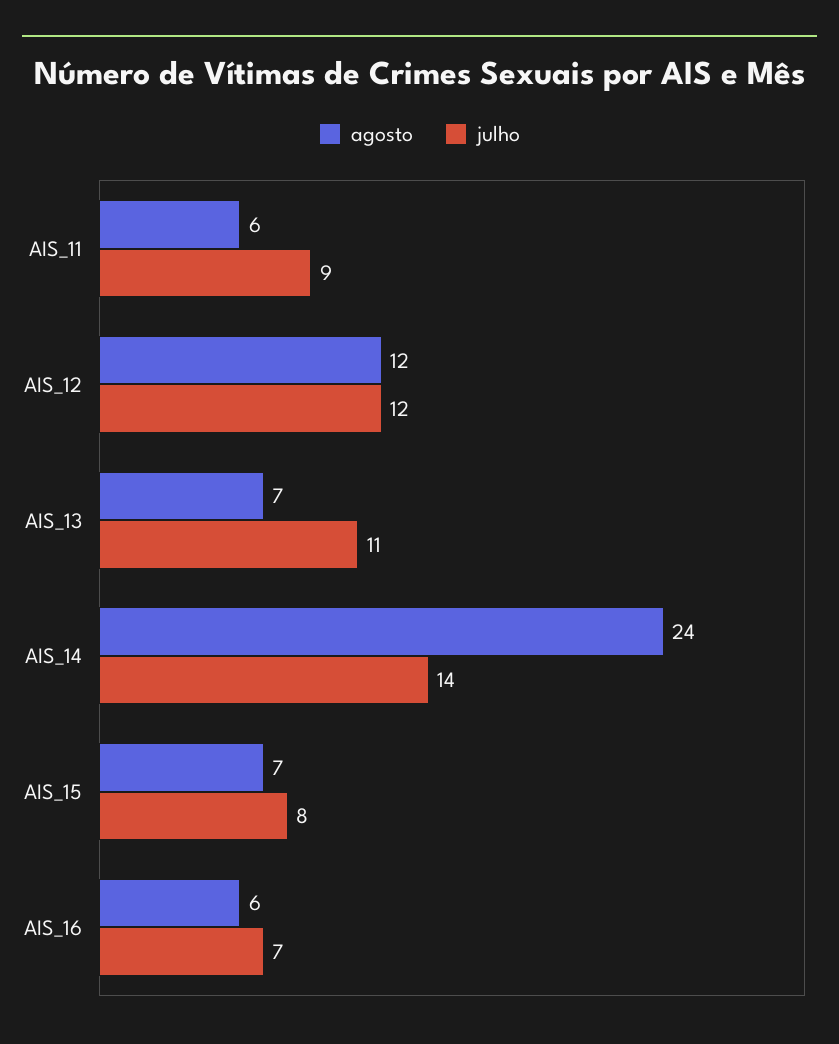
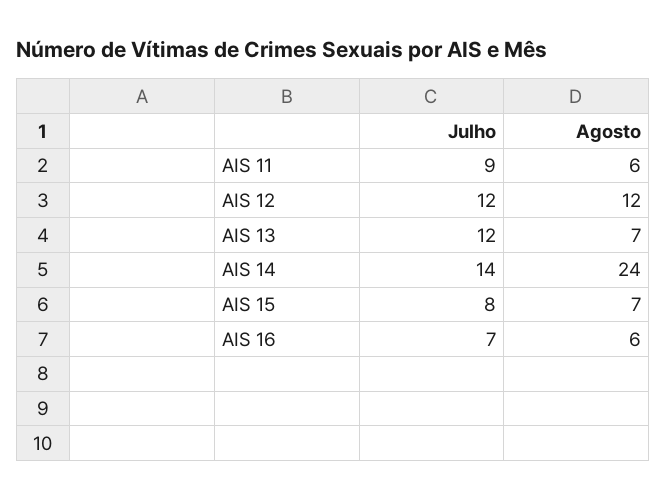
julho, AIS_13: 11 -> 12

